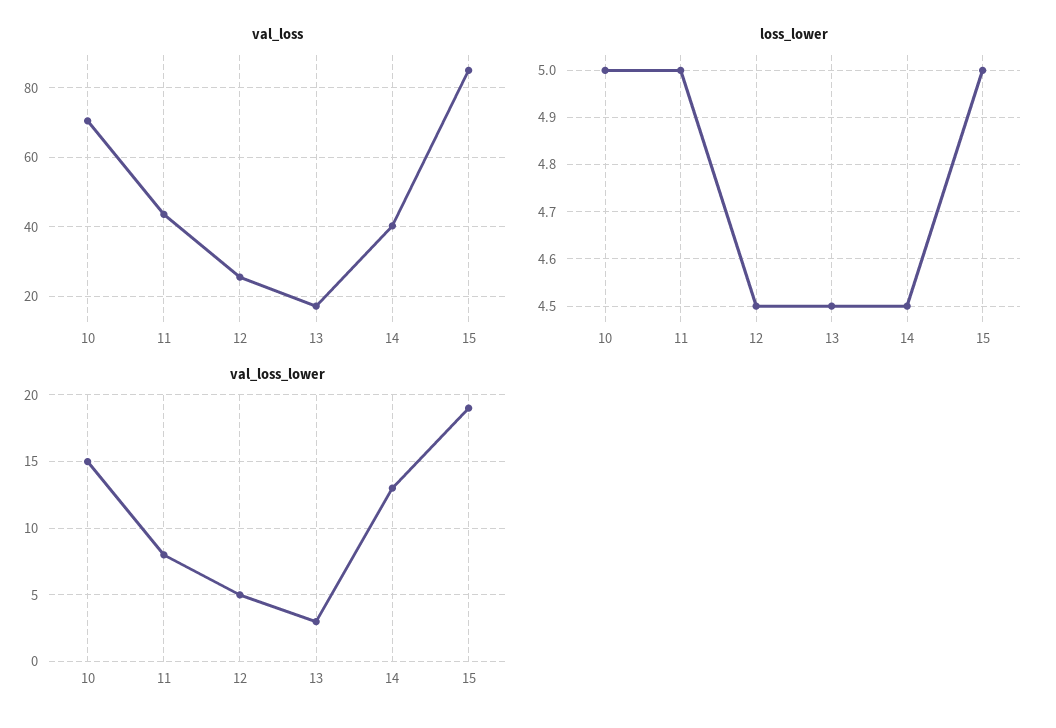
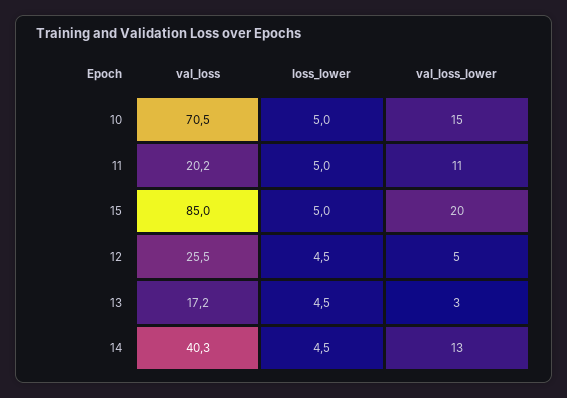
val_loss, 11: 44 -> 20.2
val_loss_lower, 11: 8 -> 11
val_loss_lower, 15: 19 -> 20

